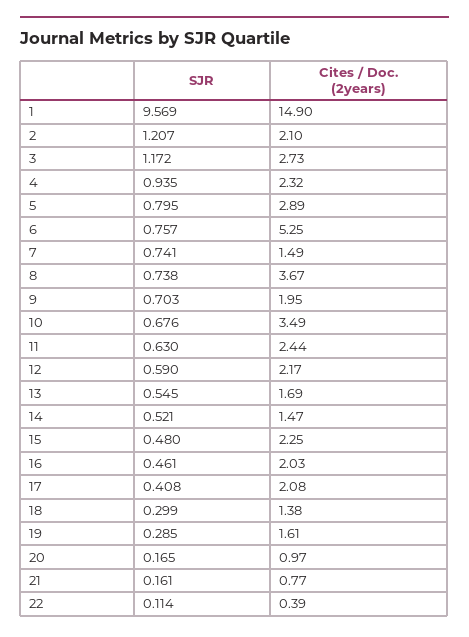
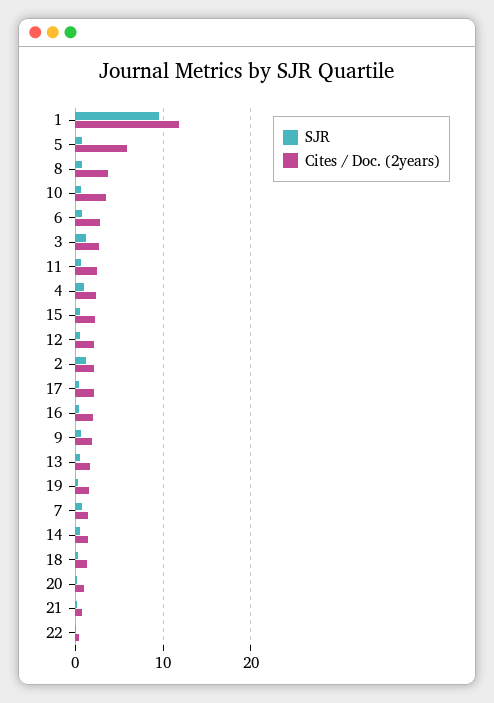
Cites / Doc. (2years), 1: 14.9 -> 12
Cites / Doc. (2years), 5: 2.89 -> 6
Cites / Doc. (2years), 6: 5.25 -> 3

